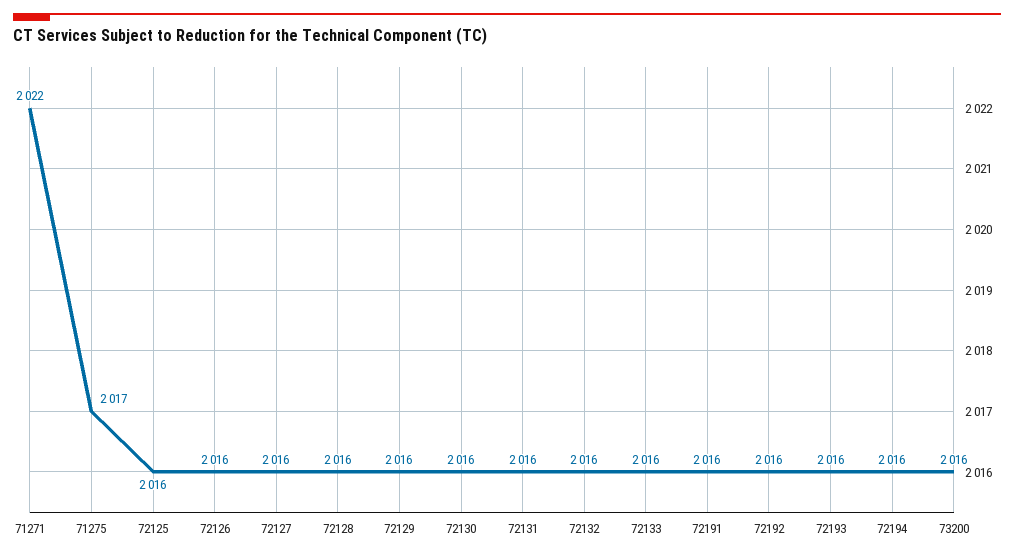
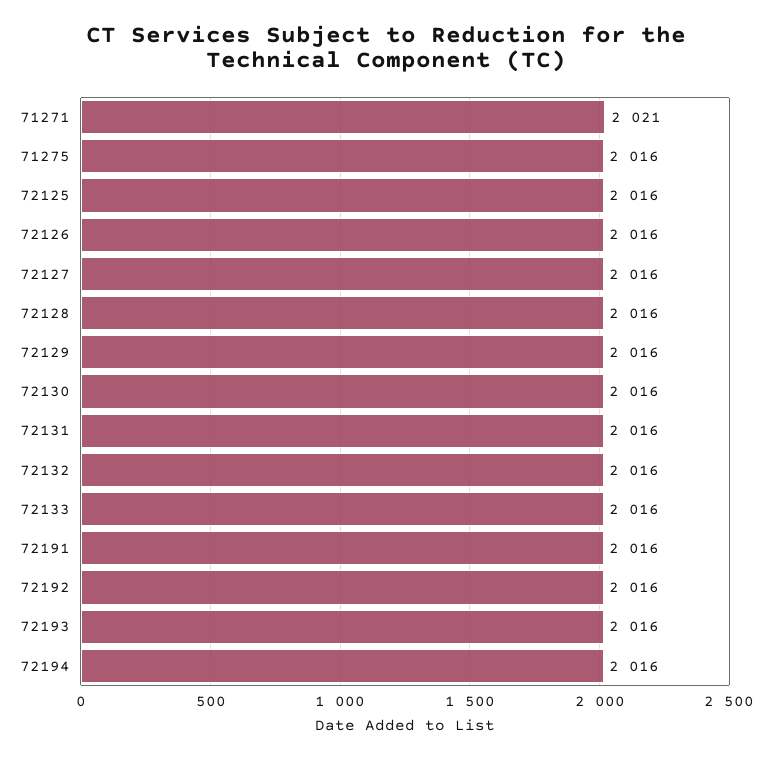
71271: 2022 -> 2021
71275: 2017 -> 2016
73200: 2016 -> none

